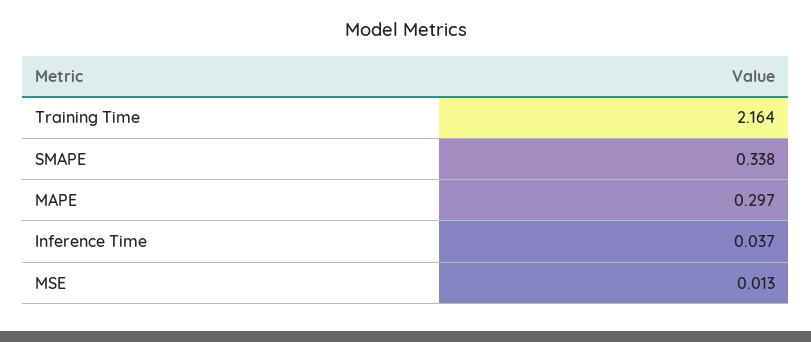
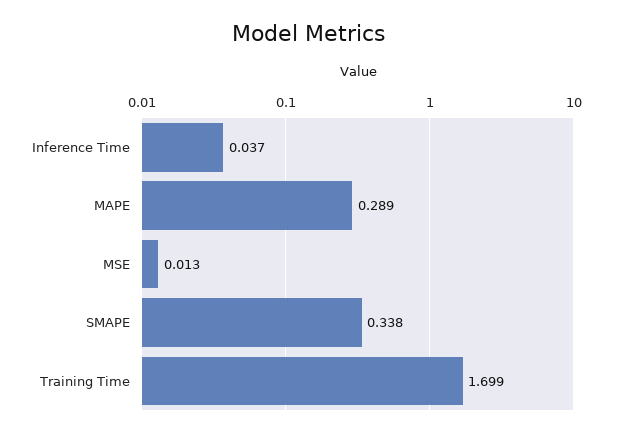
Training Time: 2.164 -> 1.699
MAPE: 0.297 -> 0.289

